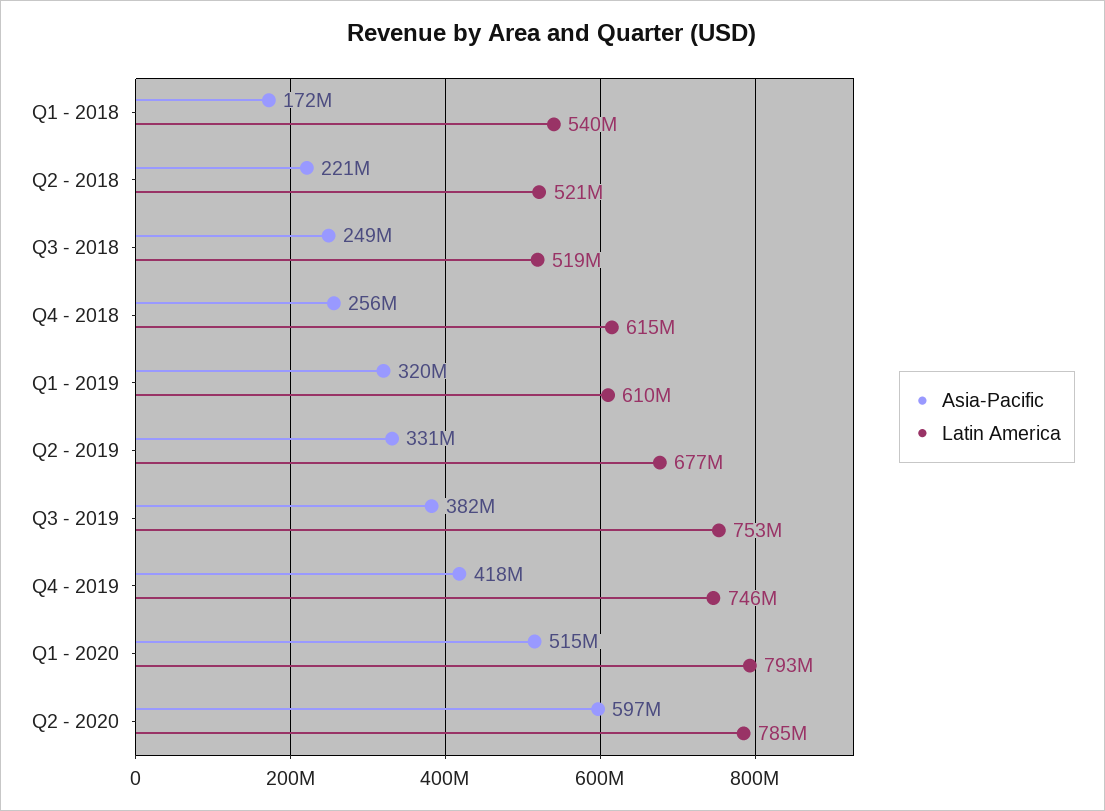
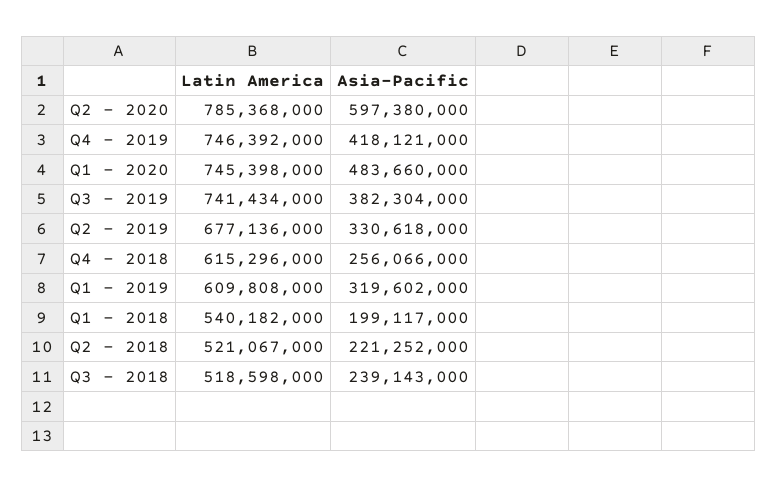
Asia-Pacific, Q1 - 2018: 172000000 -> 199117000
Asia-Pacific, Q3 - 2018: 249000000 -> 239143000
Latin America, Q3 - 2019: 753000000 -> 741434000
Asia-Pacific, Q1 - 2020: 515000000 -> 483660000
Latin America, Q1 - 2020: 793000000 -> 745398000

